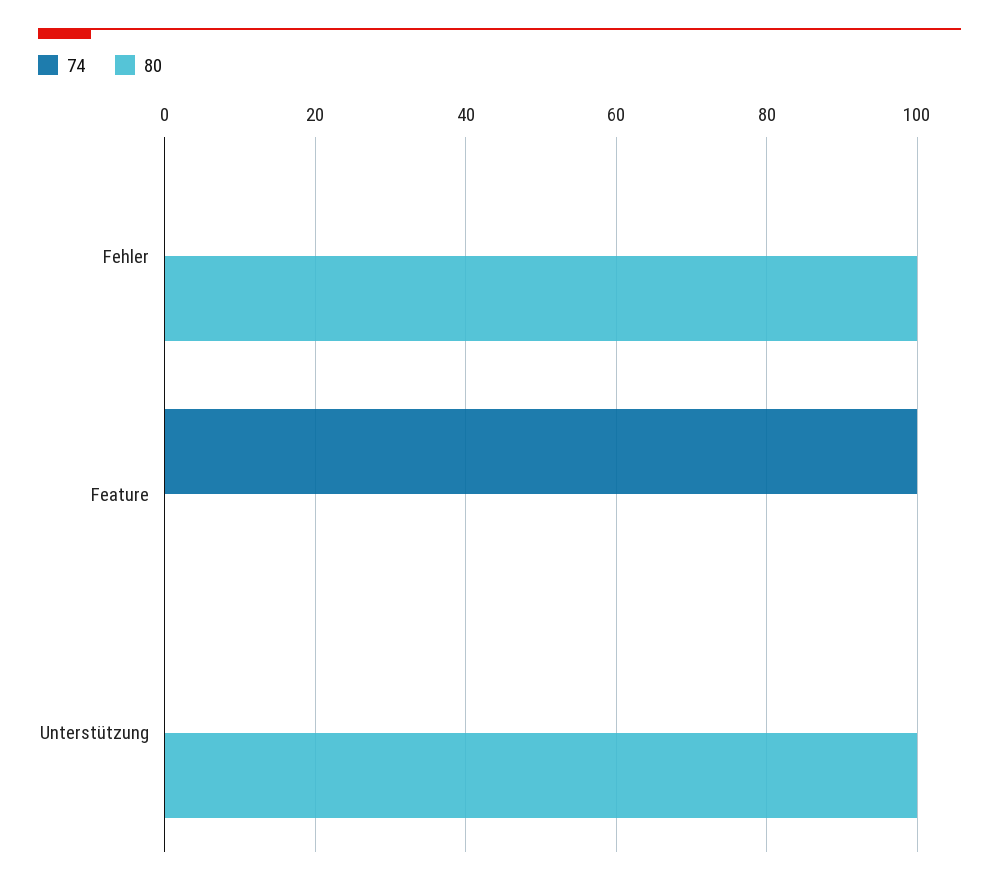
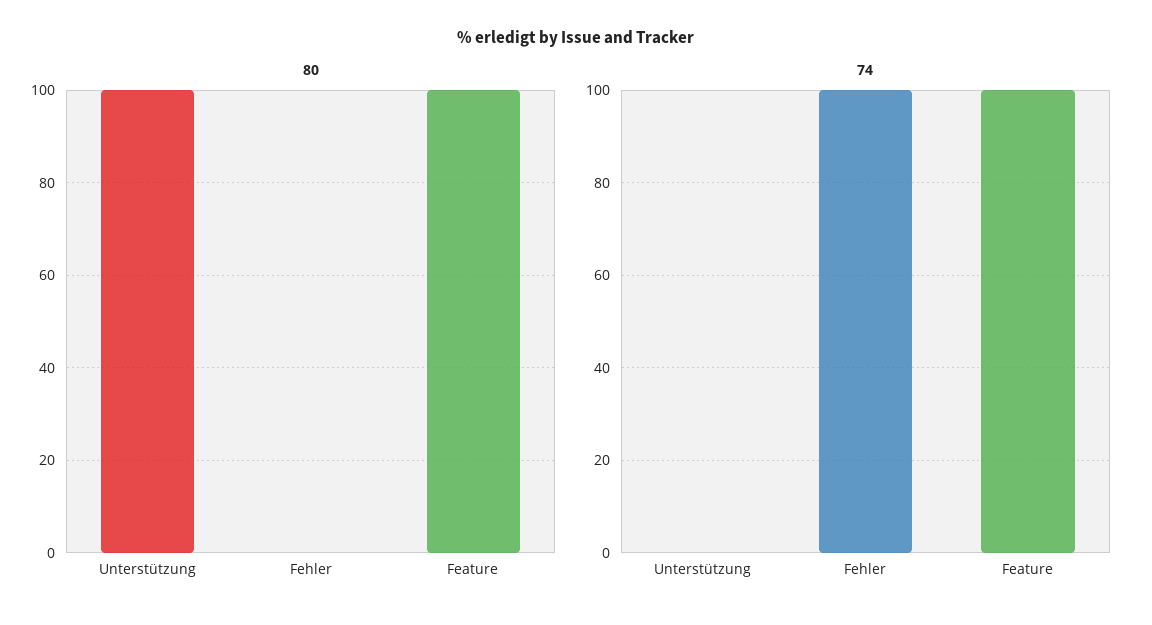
74, Fehler: 0 -> 100
80, Fehler: 100 -> 0
80, Feature: 0 -> 100

